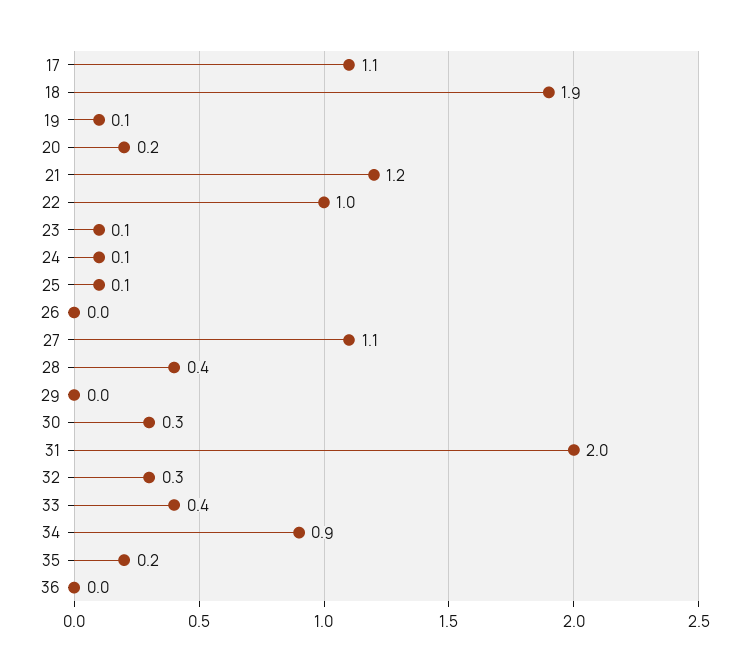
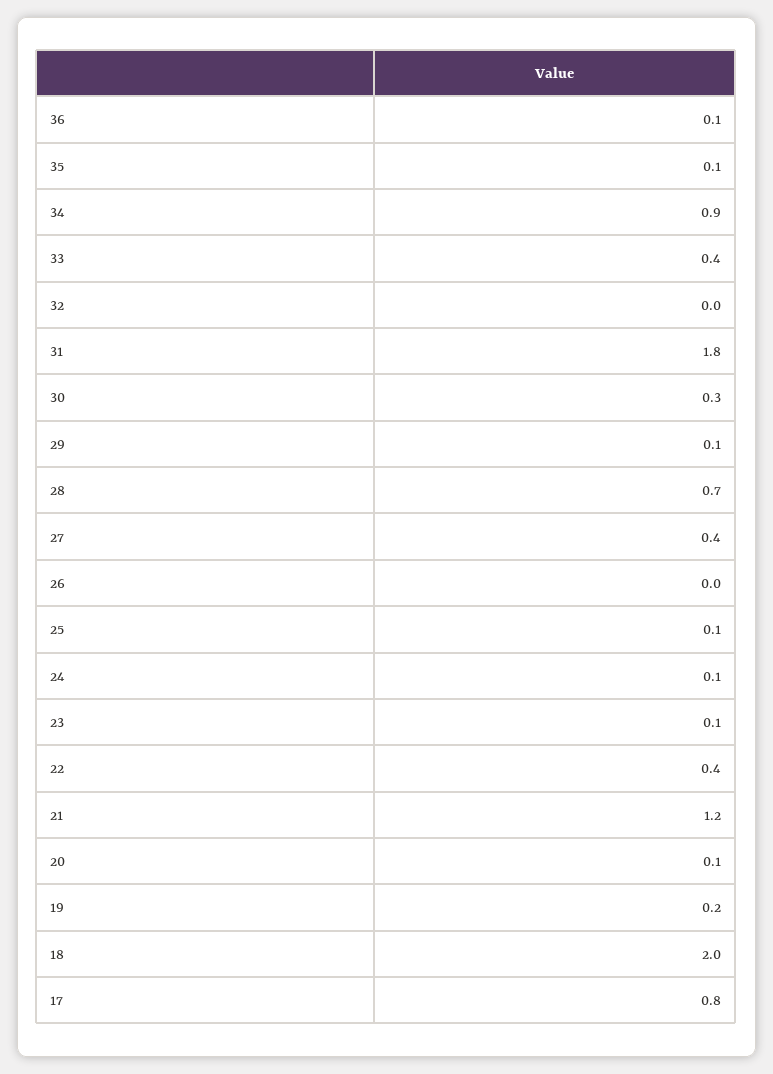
17: 1.1 -> 0.8
18: 1.9 -> 2
19: 0.1 -> 0.2
20: 0.2 -> 0.1
22: 1 -> 0.4
27: 1.1 -> 0.4
28: 0.4 -> 0.7
29: 0 -> 0.1
31: 2 -> 1.8
32: 0.3 -> 0
35: 0.2 -> 0.1
36: 0 -> 0.1

